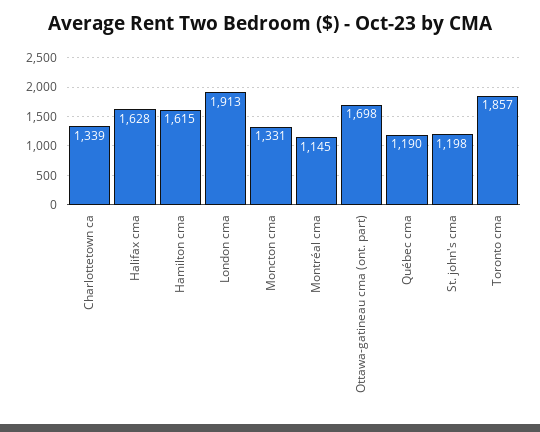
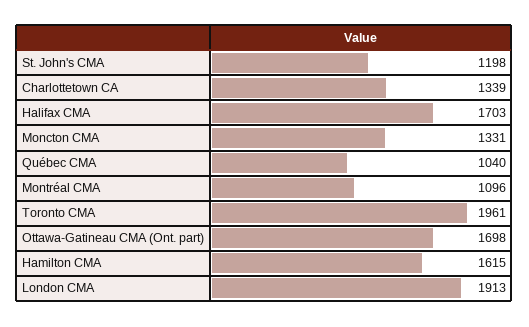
Halifax cma: 1628 -> 1703
Montréal cma: 1145 -> 1096
Québec cma: 1190 -> 1040
Toronto cma: 1857 -> 1961

